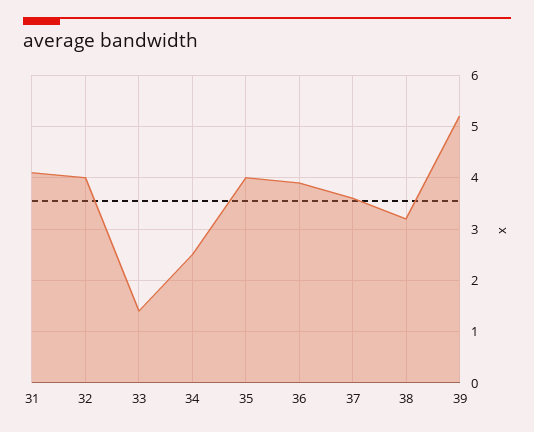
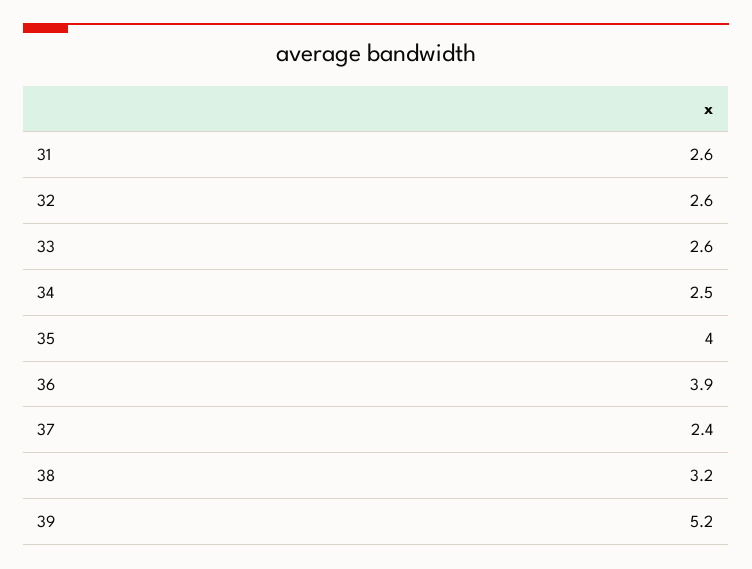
31: 4 -> 2.6
32: 4 -> 2.6
33: 1.5 -> 2.6
37: 3.5 -> 2.4

